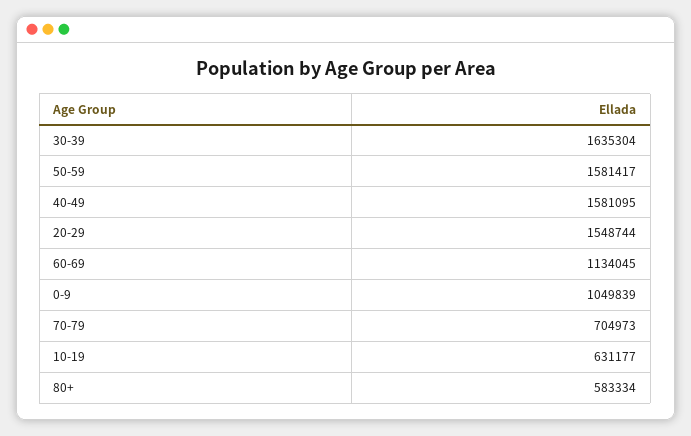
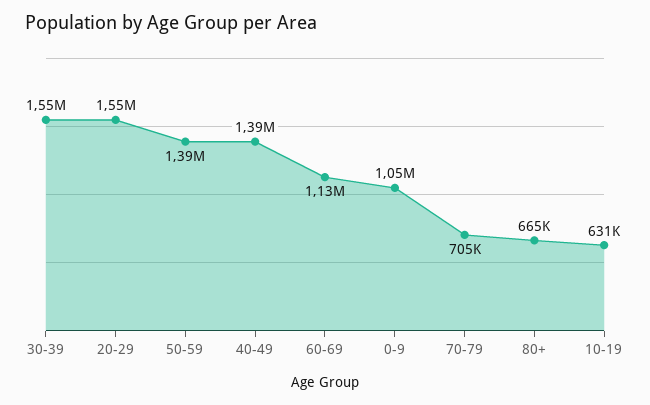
30-39: 1635304 -> 1550000
50-59: 1581417 -> 1390000
40-49: 1581095 -> 1390000
80+: 583334 -> 665000

